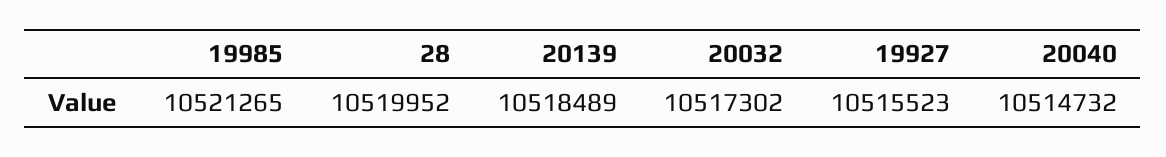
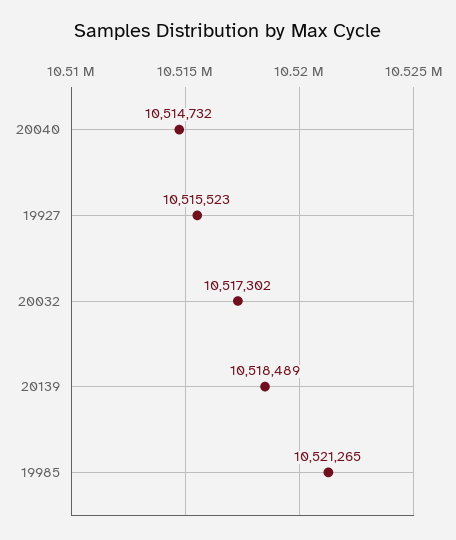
28: 10519952 -> none

